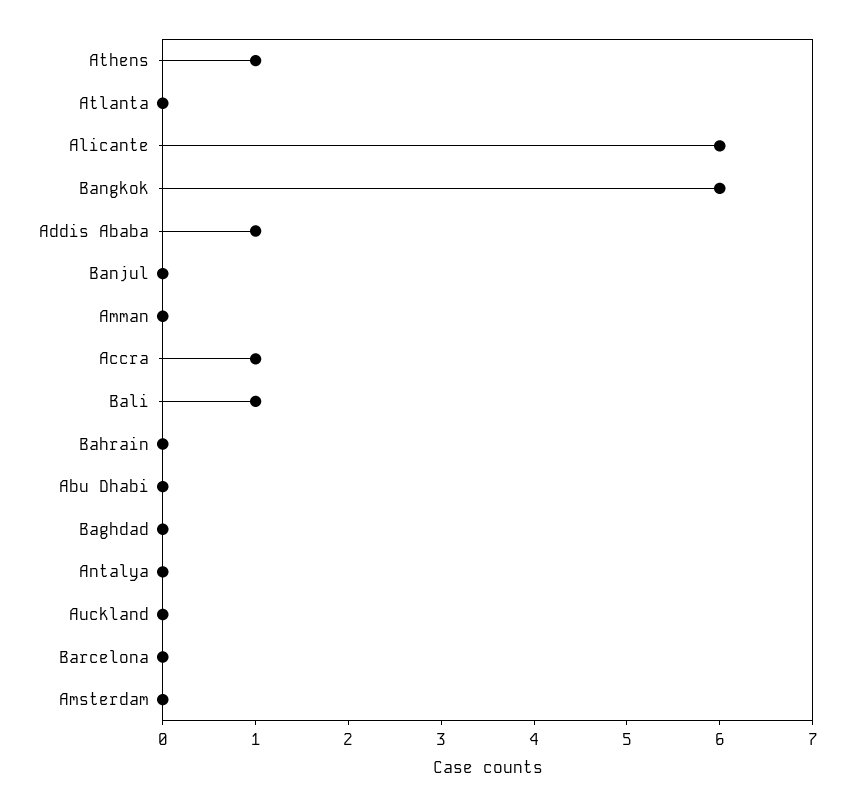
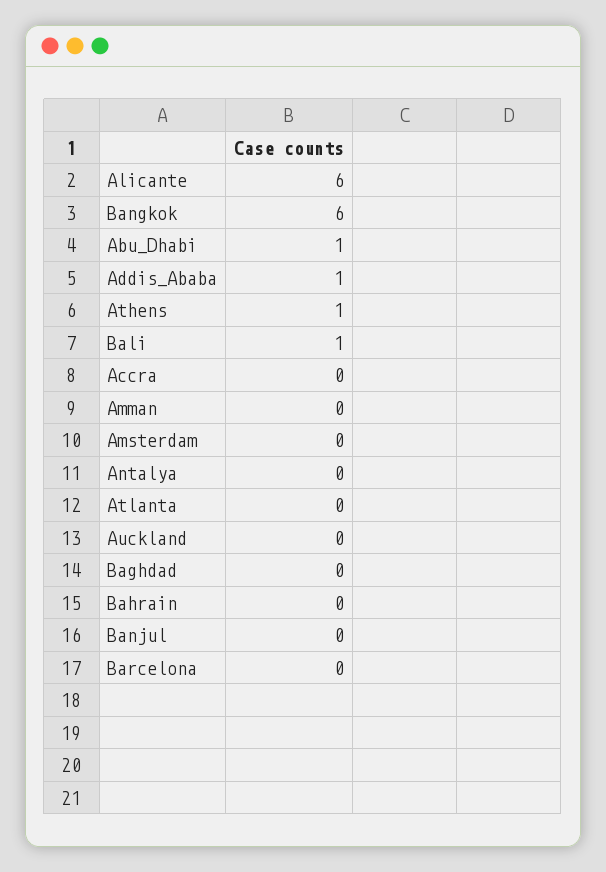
Accra: 1 -> 0
Abu Dhabi: 0 -> 1

